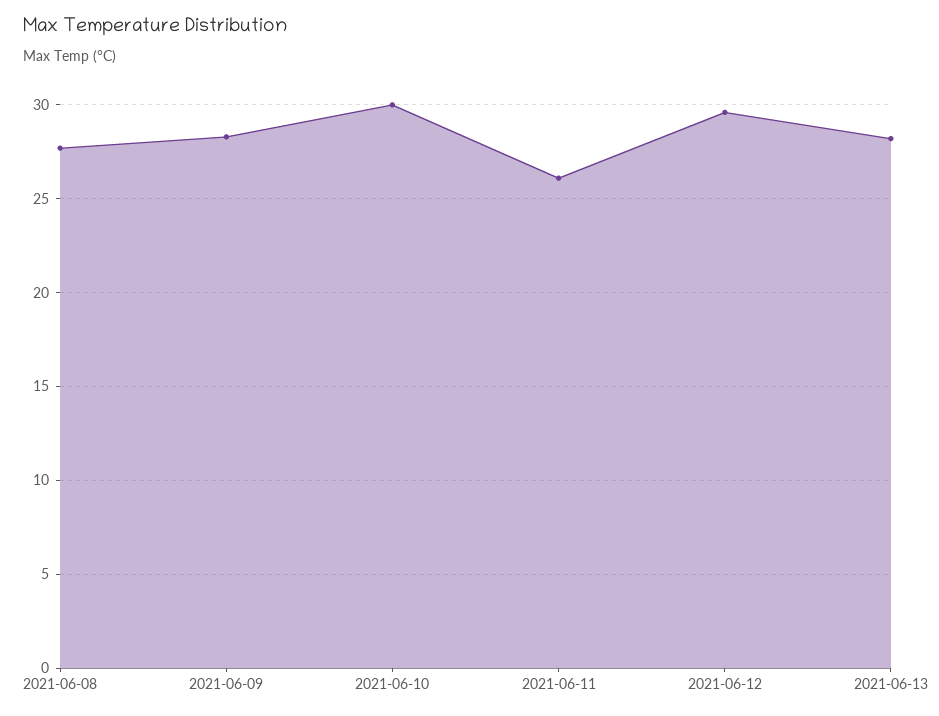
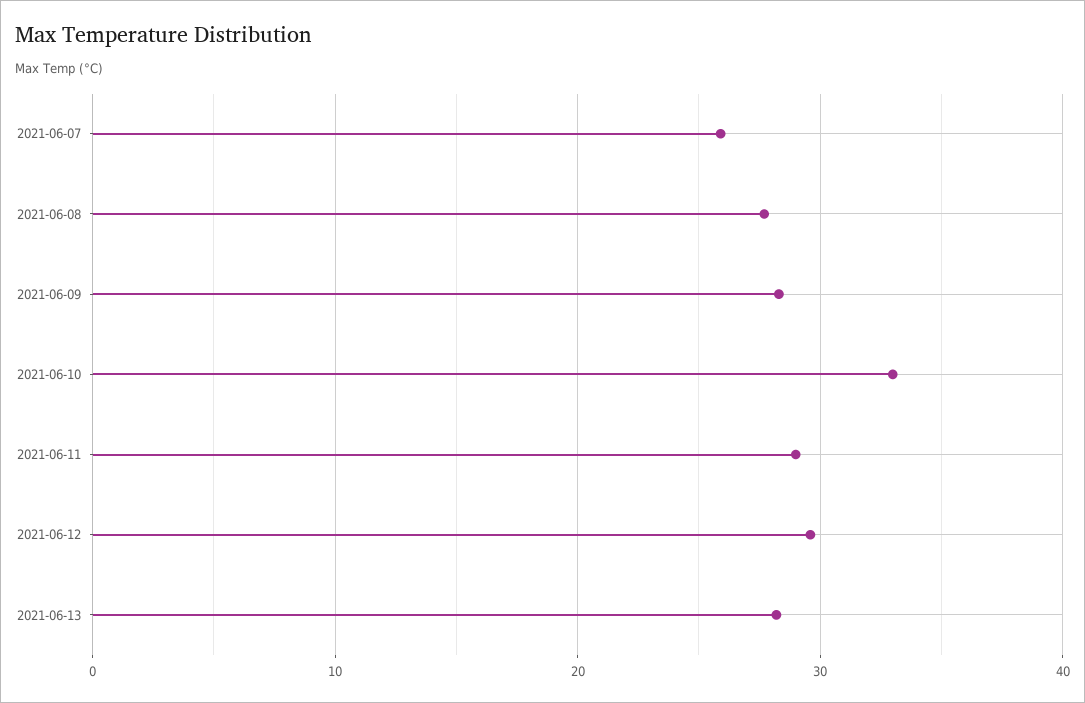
2021-06-10: 30 -> 33
2021-06-11: 26 -> 29
2021-06-07: none -> 26

